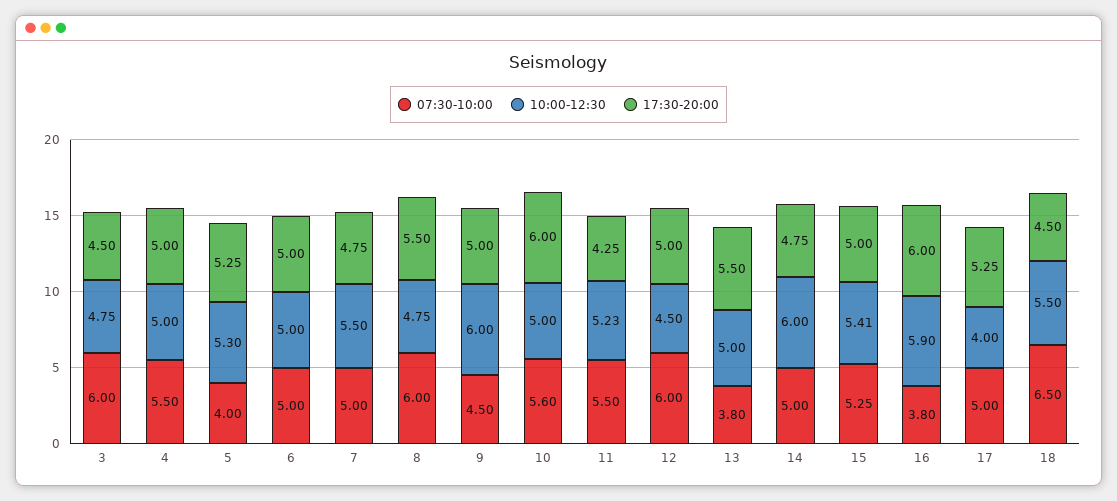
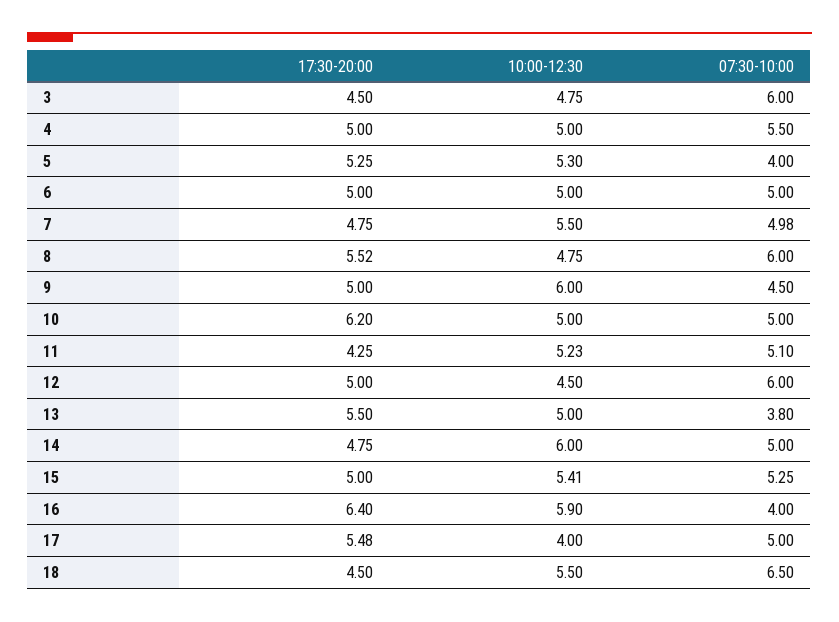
07:30-10:00, 7: 5 -> 4.98
17:30-20:00, 8: 5.5 -> 5.52
07:30-10:00, 10: 5.6 -> 5
17:30-20:00, 10: 6 -> 6.2
07:30-10:00, 11: 5.5 -> 5.1
07:30-10:00, 16: 3.8 -> 4
17:30-20:00, 16: 6 -> 6.4
17:30-20:00, 17: 5.25 -> 5.48

